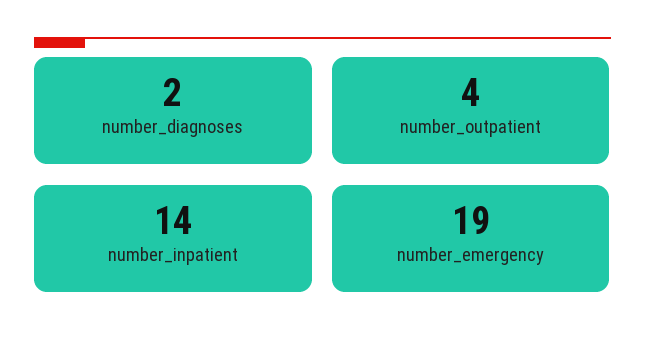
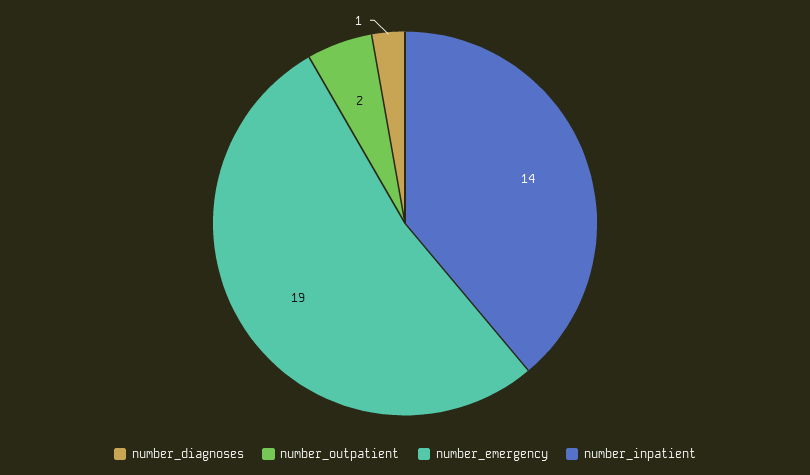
number_diagnoses: 2 -> 1
number_outpatient: 4 -> 2

